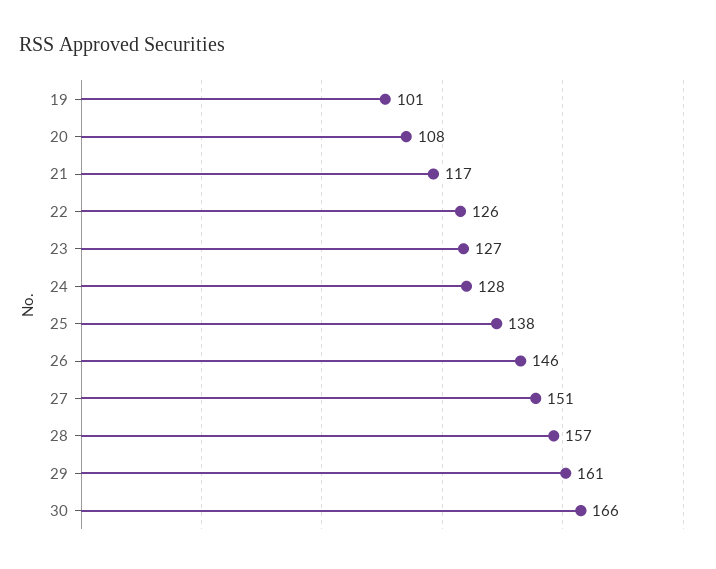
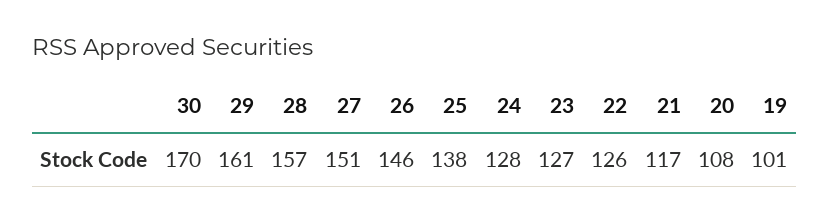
30: 166 -> 170

